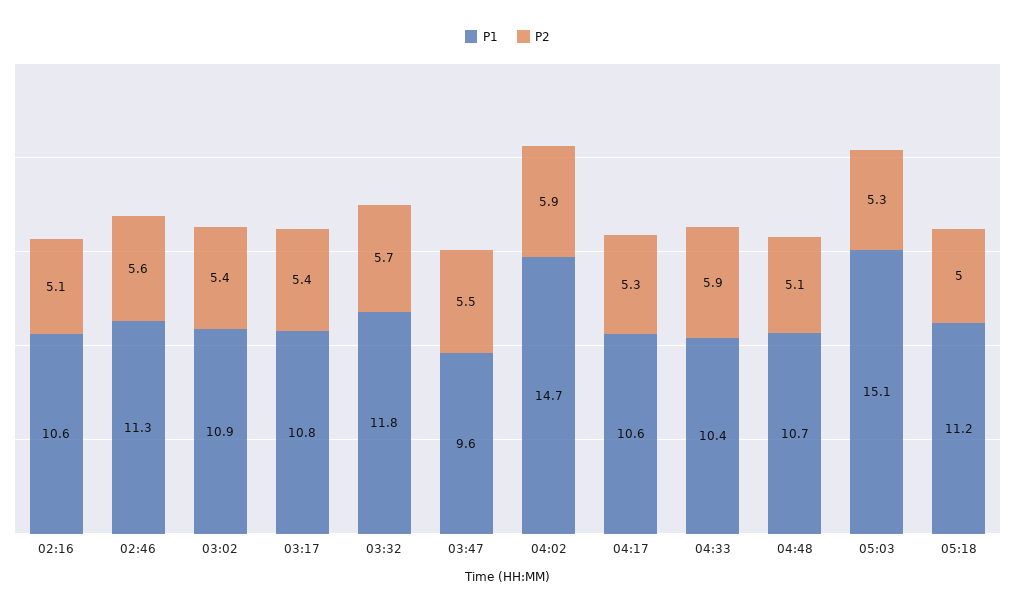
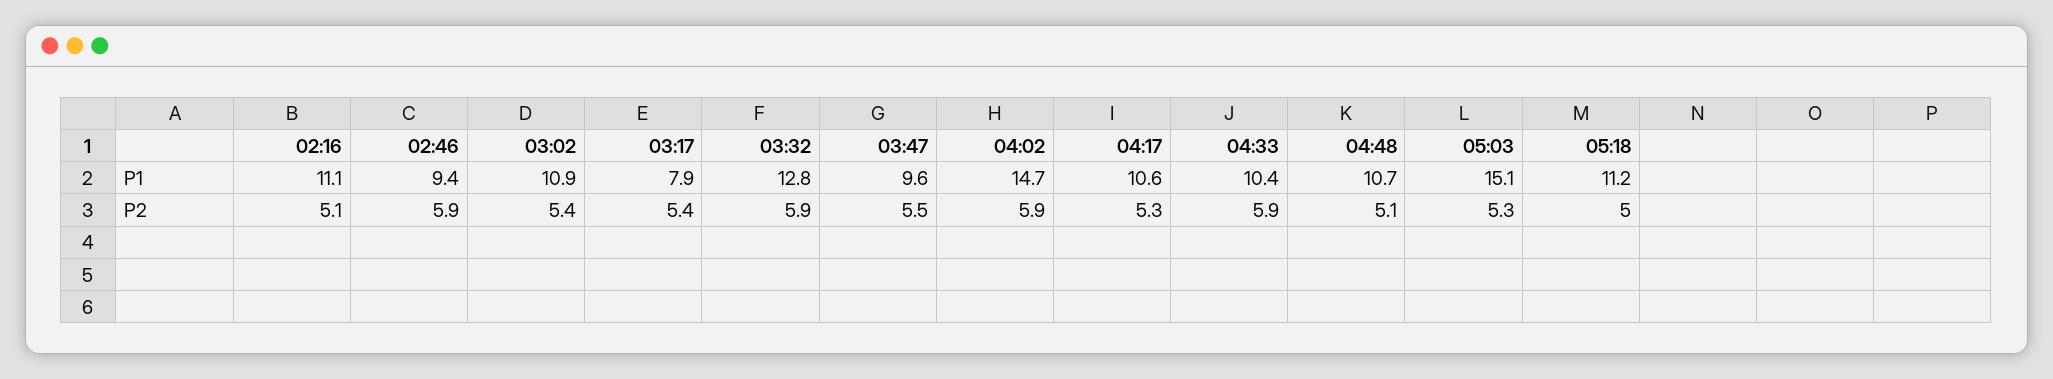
P1, 02:16: 10.6 -> 11.1
P1, 02:46: 11.3 -> 9.4
P2, 02:46: 5.6 -> 5.9
P1, 03:17: 10.8 -> 7.9
P1, 03:32: 11.8 -> 12.8
P2, 03:32: 5.7 -> 5.9

